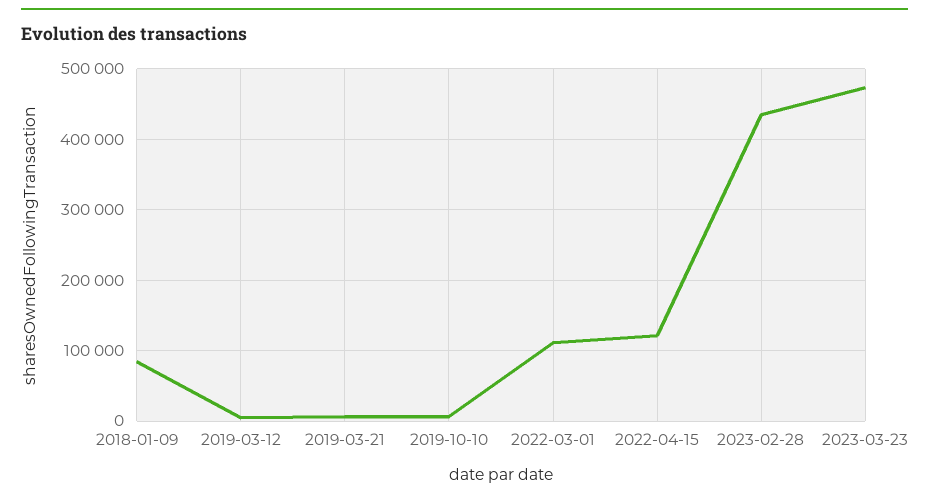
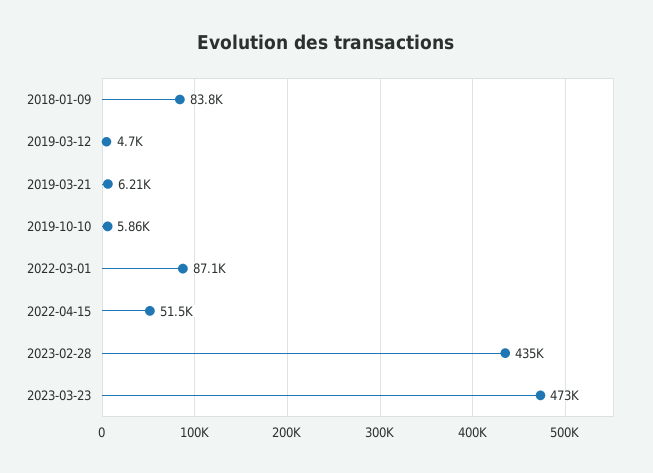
2022-03-01: 110000 -> 87100
2022-04-15: 120000 -> 51500

